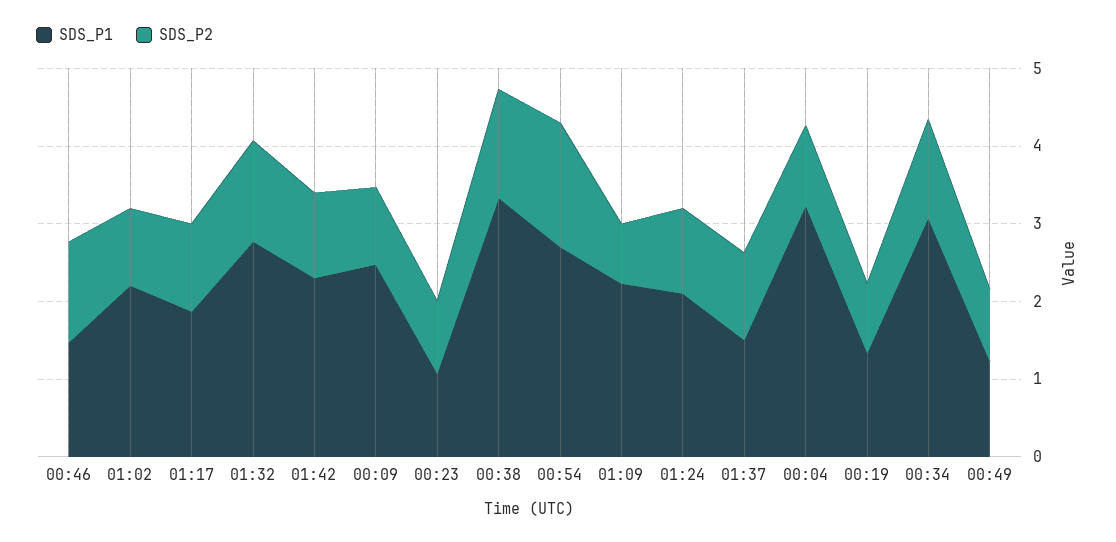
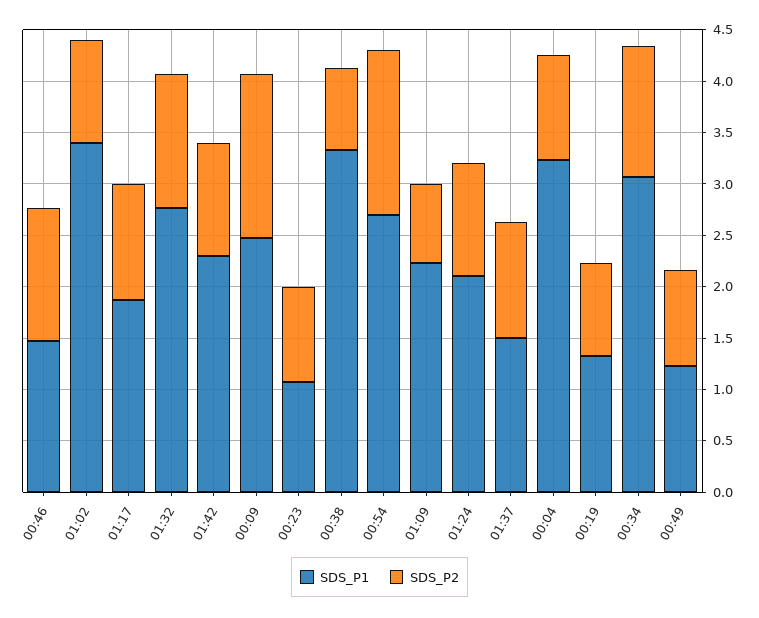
SDS_P1, 01:02: 2.2 -> 3.4
SDS_P2, 00:09: 1 -> 1.6
SDS_P2, 00:38: 1.4 -> 0.8

